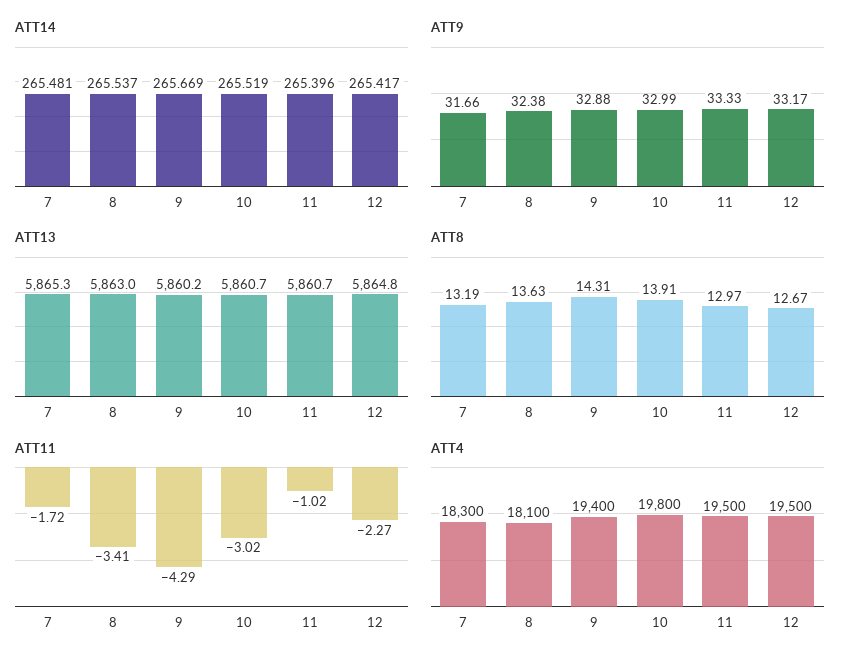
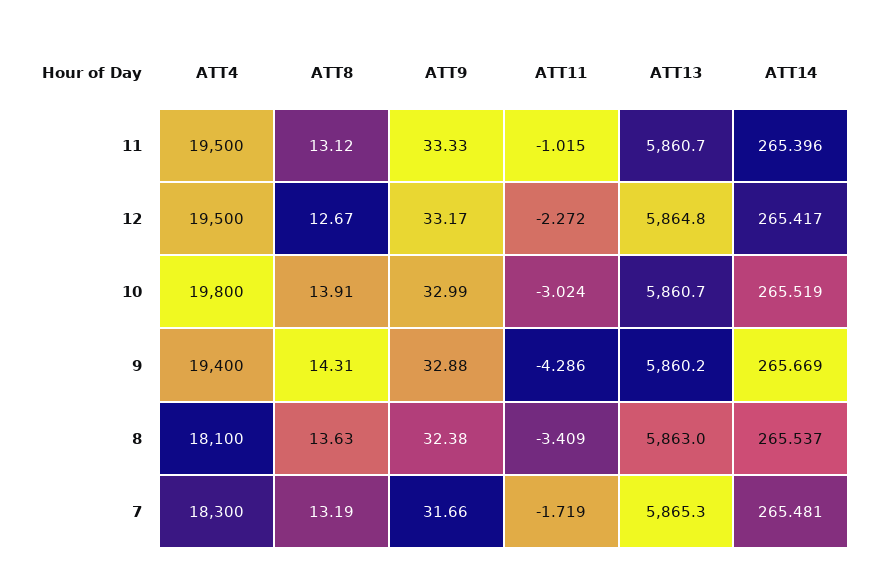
ATT8, 11: 12.97 -> 13.12

